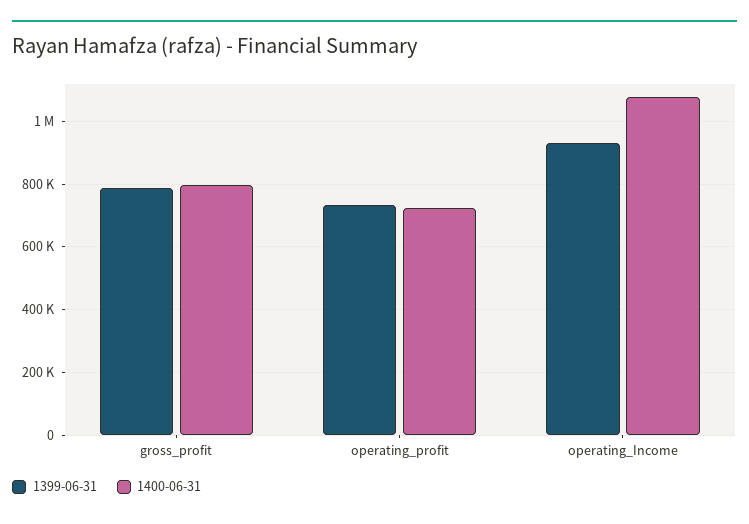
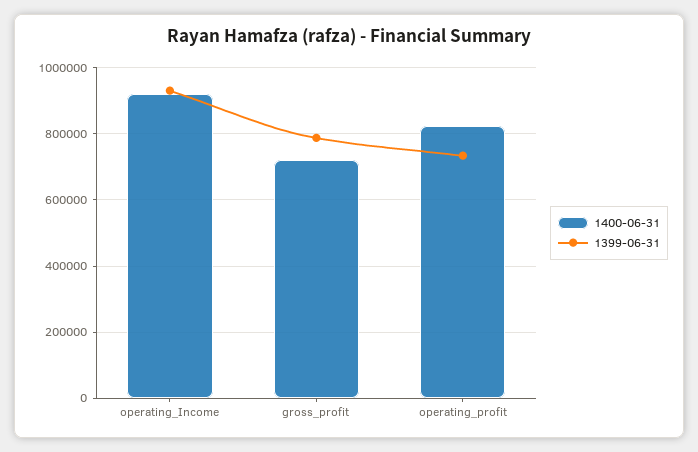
1400-06-31, gross_profit: 800000 -> 720000
1400-06-31, operating_profit: 720000 -> 820000
1400-06-31, operating_Income: 1080000 -> 920000

